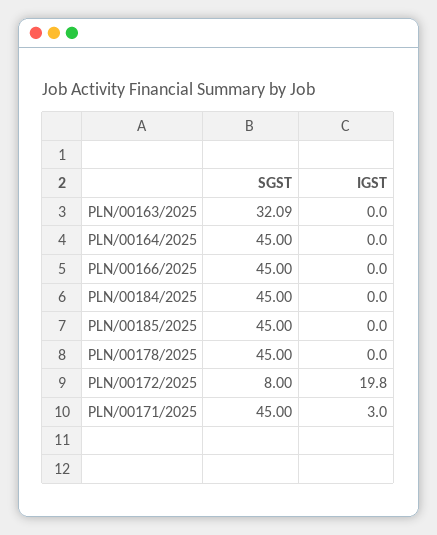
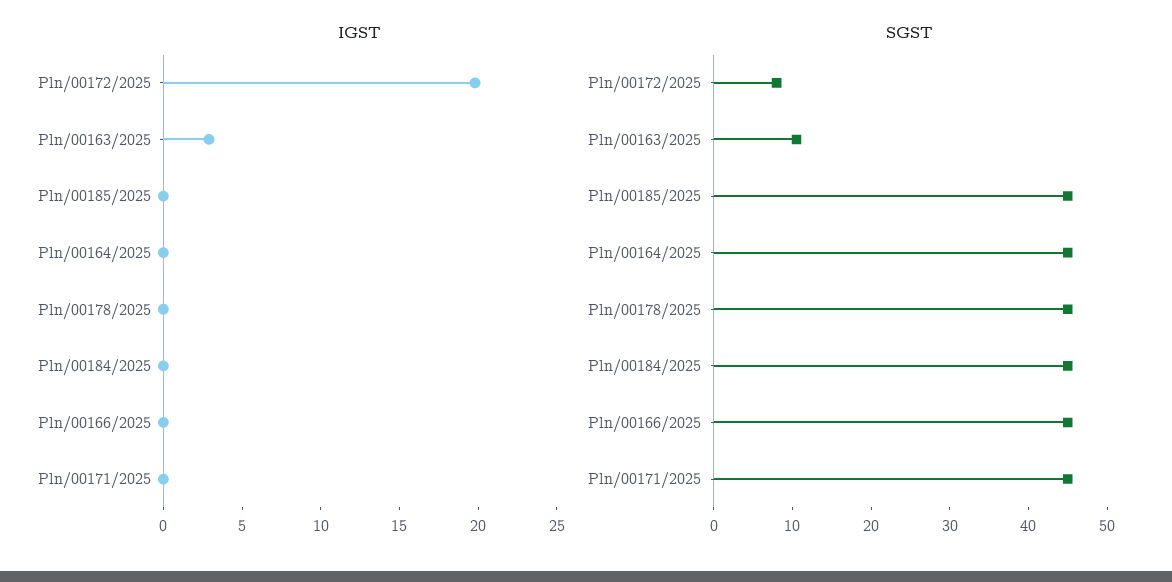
SGST, PLN/00163/2025: 32.09 -> 10
IGST, PLN/00163/2025: 0 -> 3
IGST, PLN/00171/2025: 3 -> 0

